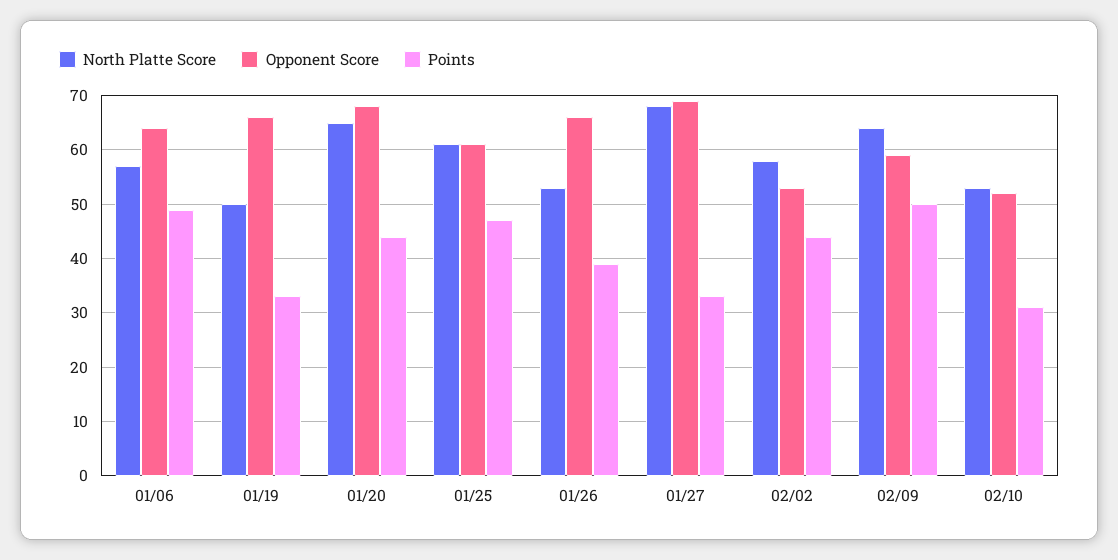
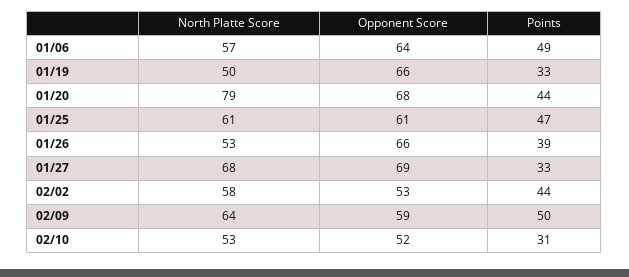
North Platte Score, 01/20: 65 -> 79

